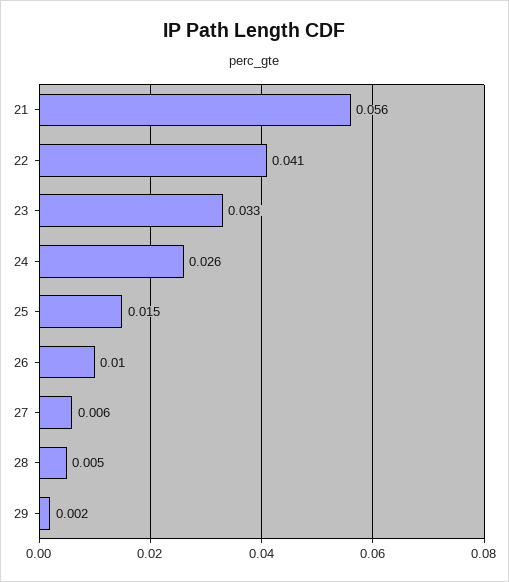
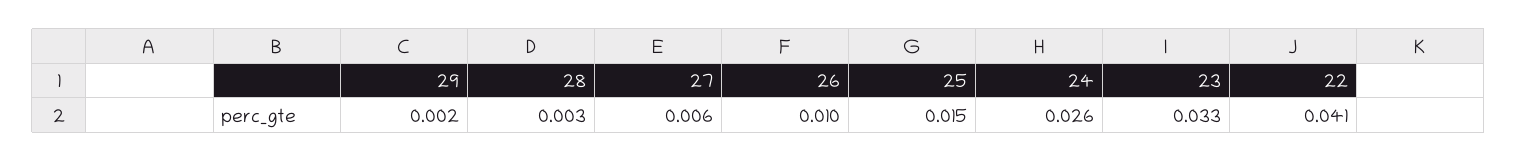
21: 0.056 -> none
28: 0.005 -> 0.003

